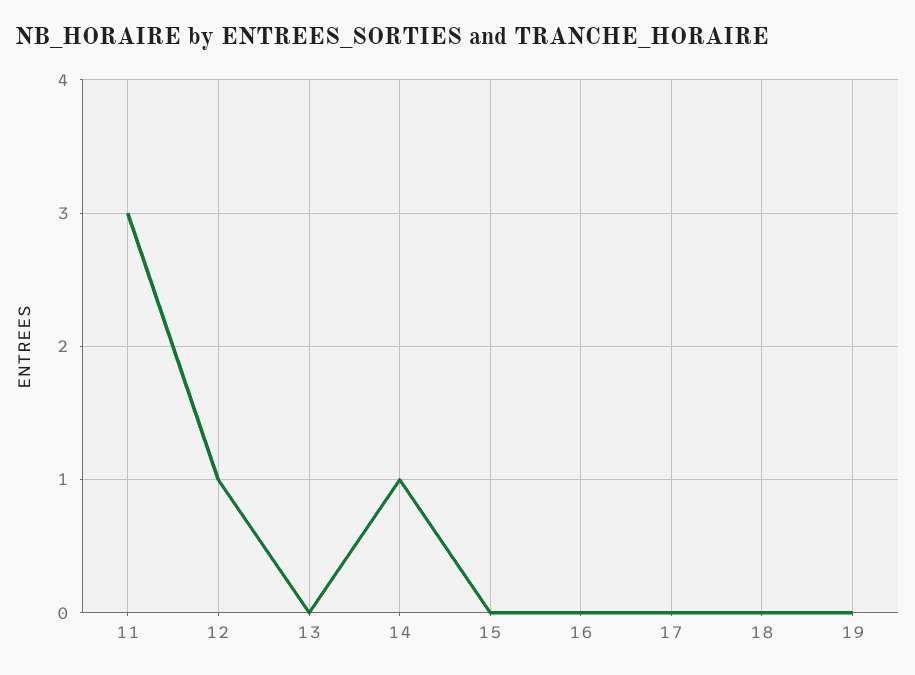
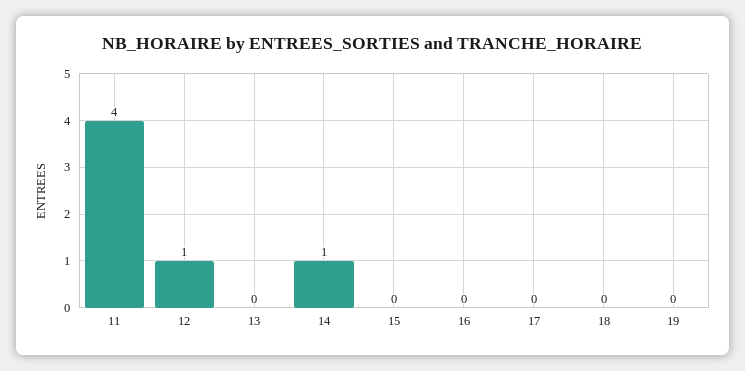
11: 3 -> 4

